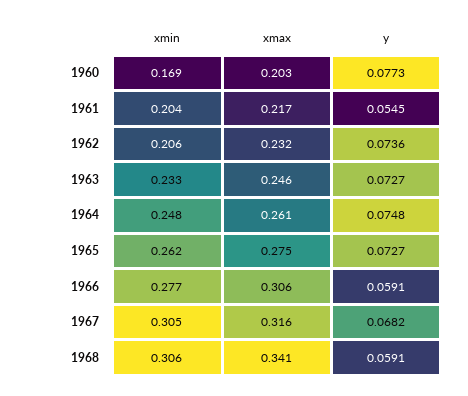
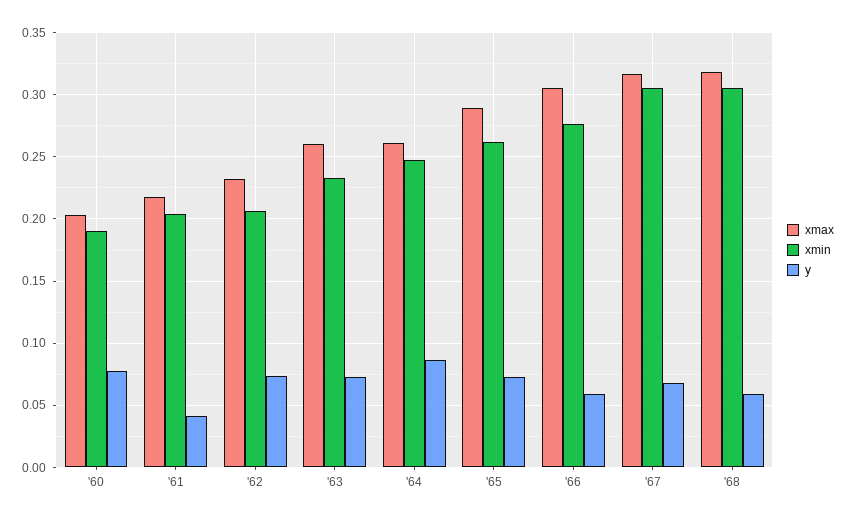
xmin, 1960: 0.169 -> 0.19
y, 1961: 0.0545 -> 0.04
xmax, 1963: 0.246 -> 0.26
y, 1964: 0.0748 -> 0.085
xmax, 1965: 0.275 -> 0.29
xmax, 1968: 0.341 -> 0.32

